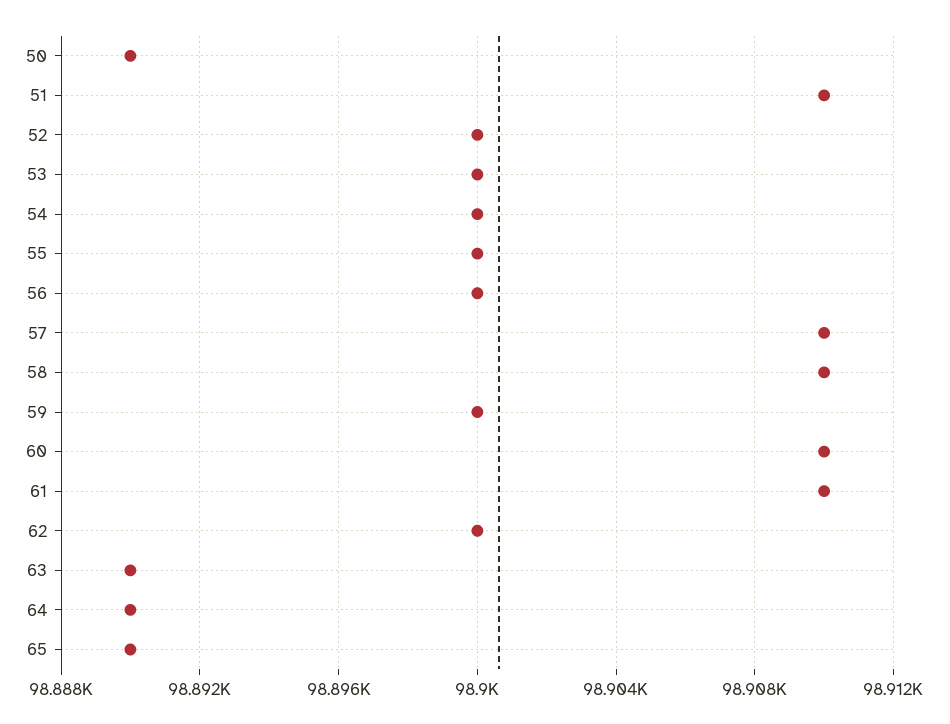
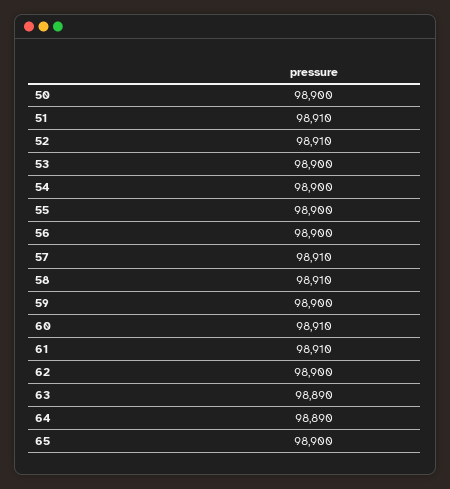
50: 98890 -> 98900
52: 98900 -> 98910
65: 98890 -> 98900

